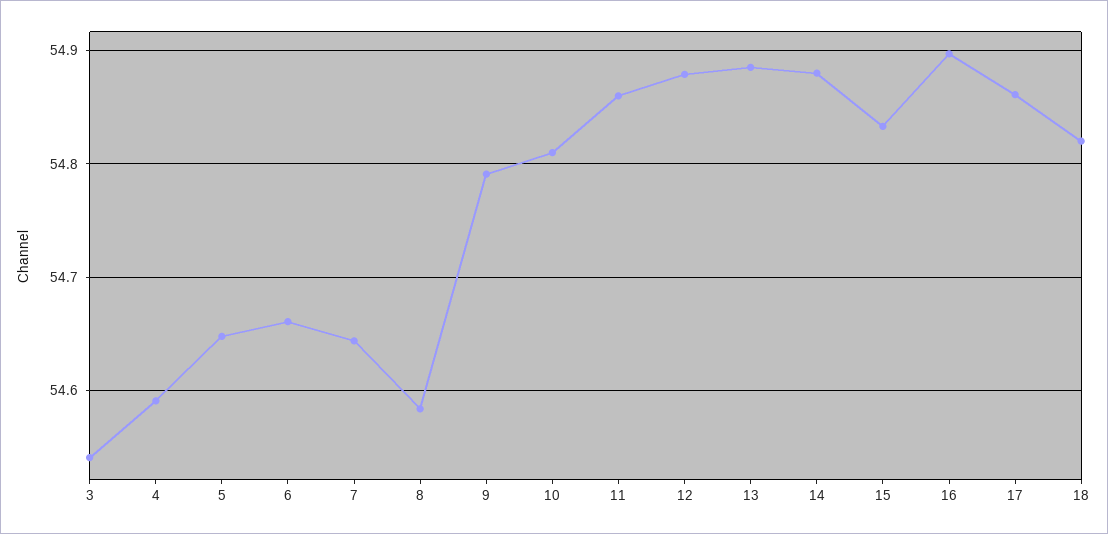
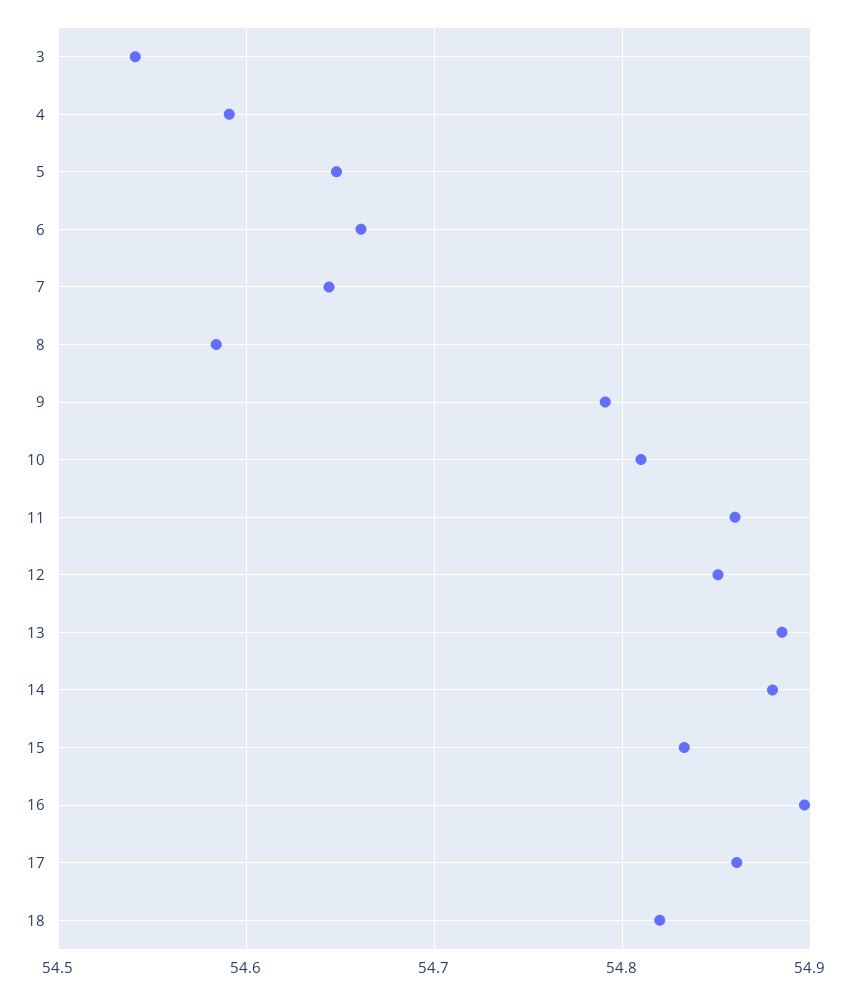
12: 54.88 -> 54.85

